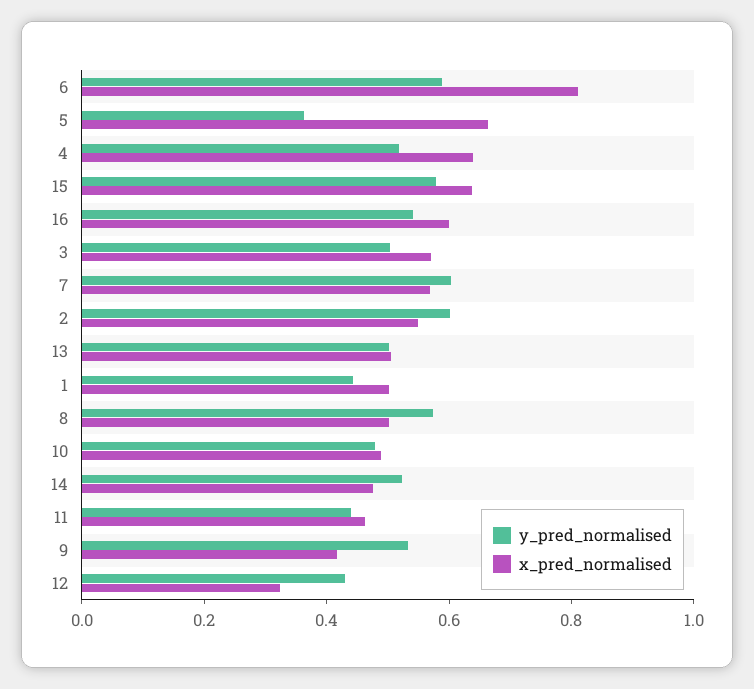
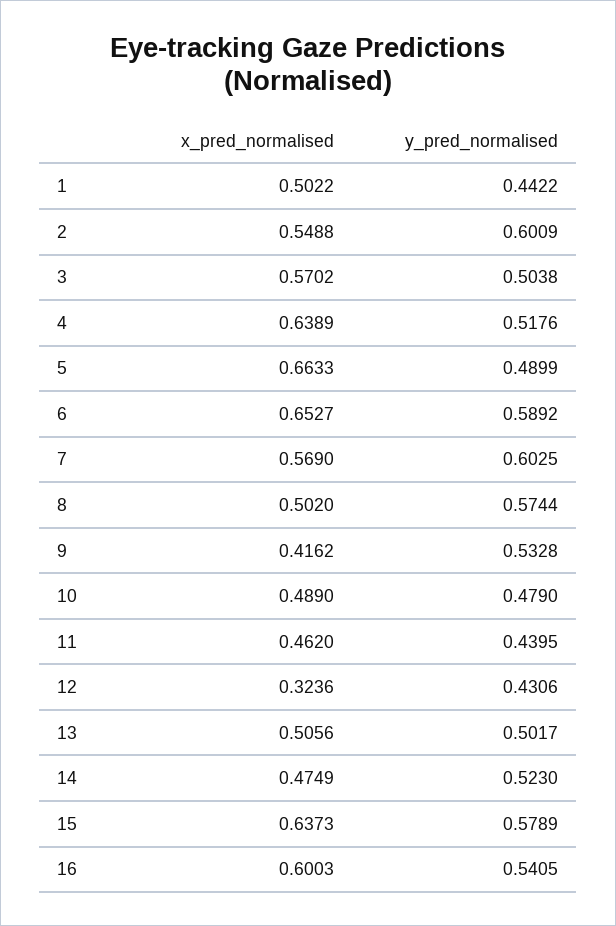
x_pred_normalised, 6: 0.8 -> 0.6527
y_pred_normalised, 5: 0.35 -> 0.4899

